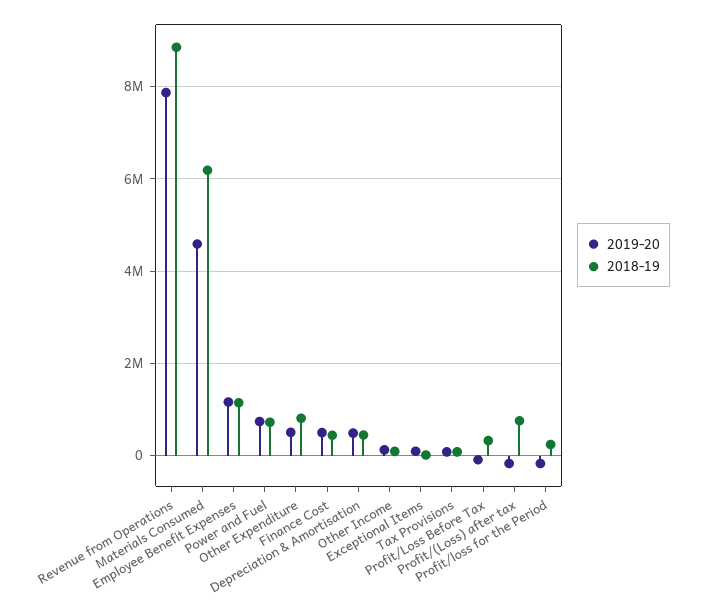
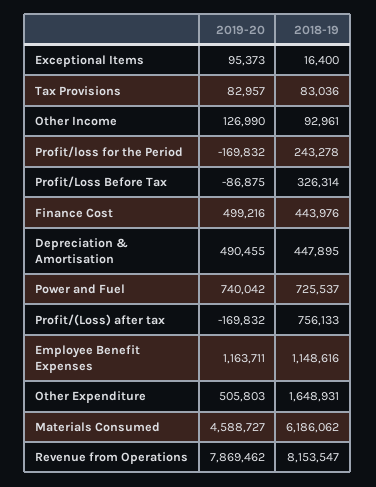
2018-19, Revenue from Operations: 8800000 -> 8153547
2018-19, Other Expenditure: 800000 -> 1648931

